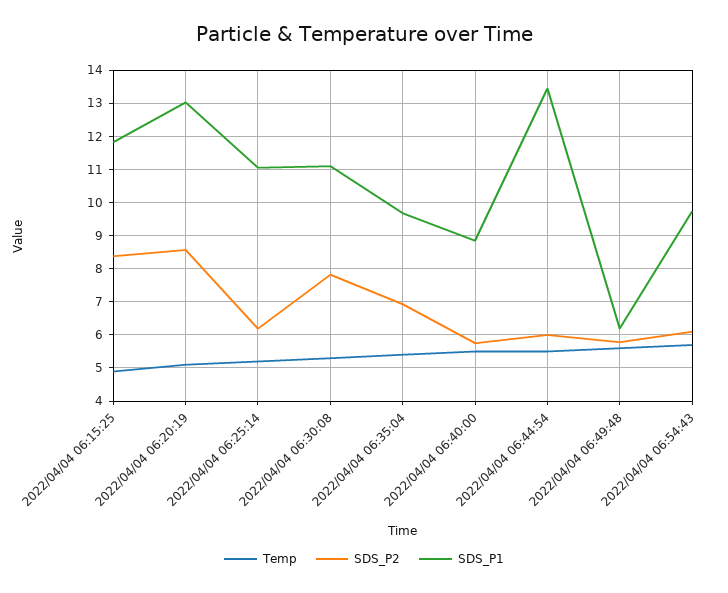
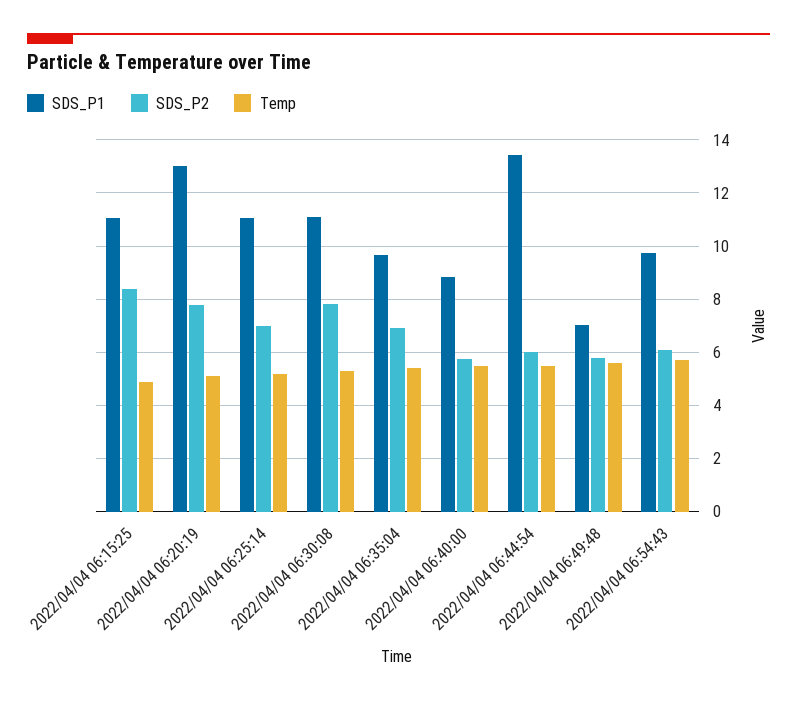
SDS_P1, 2022/04/04 06:15:25: 11.8 -> 11
SDS_P2, 2022/04/04 06:20:19: 8.6 -> 7.75
SDS_P2, 2022/04/04 06:25:14: 6.2 -> 7
SDS_P1, 2022/04/04 06:49:48: 6.2 -> 7

